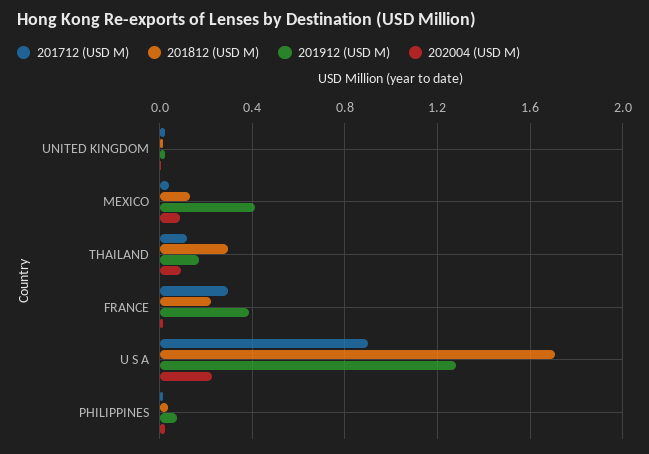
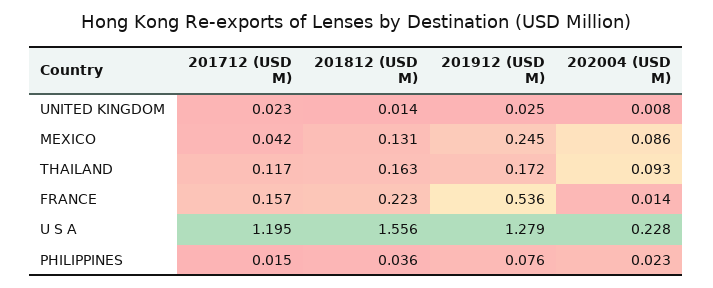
201912 (USD M), MEXICO: 0.4 -> 0.245
201812 (USD M), THAILAND: 0.3 -> 0.163
201712 (USD M), FRANCE: 0.3 -> 0.157
201912 (USD M), FRANCE: 0.4 -> 0.536
201712 (USD M), U S A: 0.9 -> 1.195
201812 (USD M), U S A: 1.7 -> 1.556

